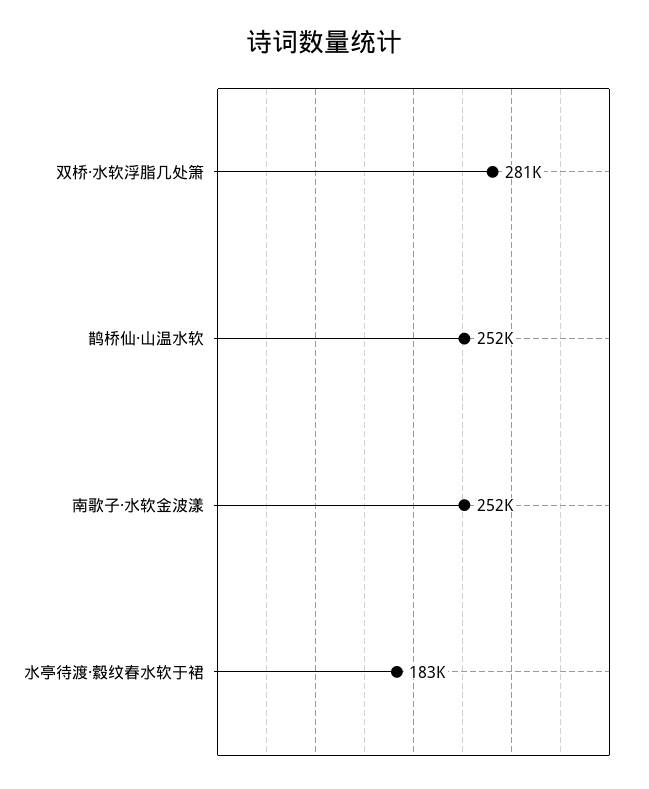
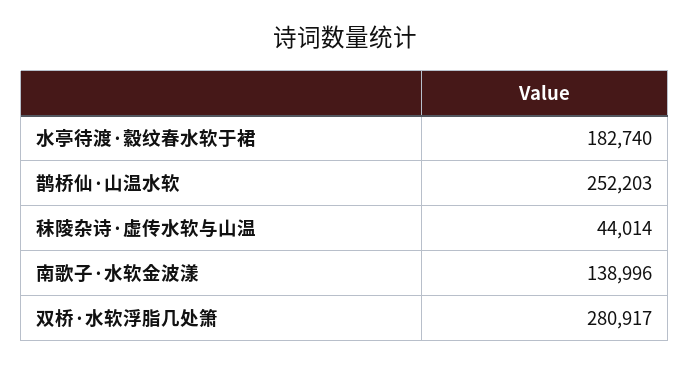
南歌子·水软金波漾: 252000 -> 138996
秣陵杂诗·虚传水软与山温: none -> 44014

